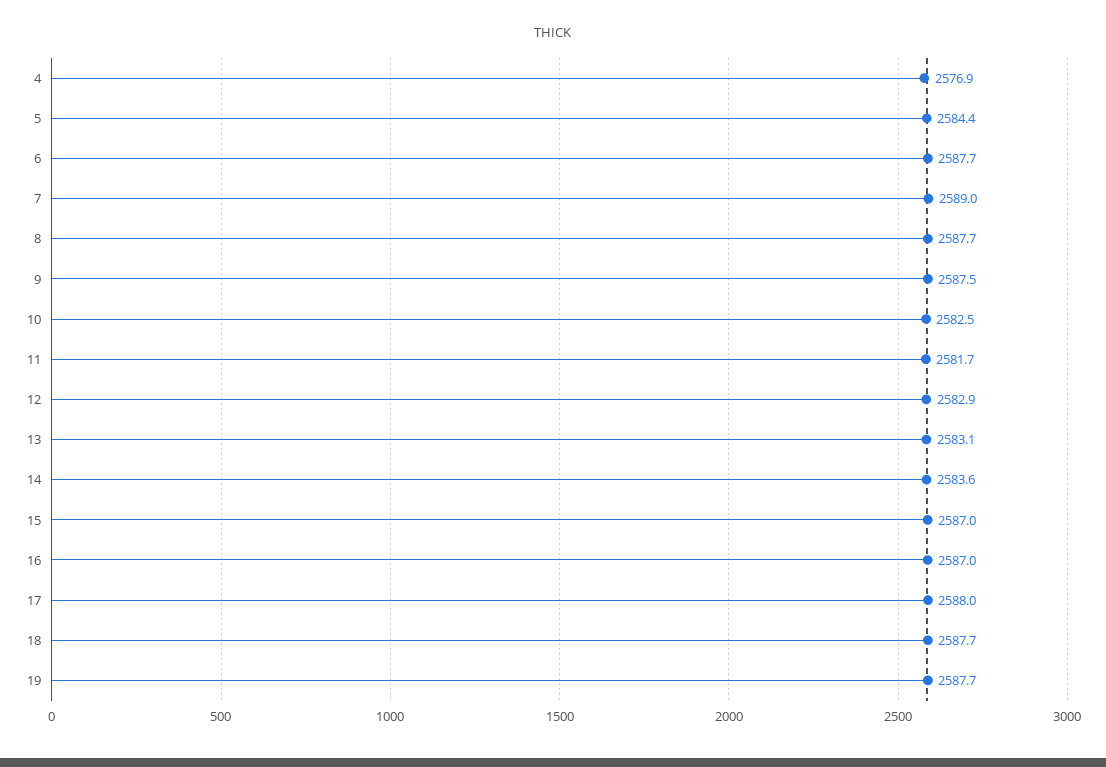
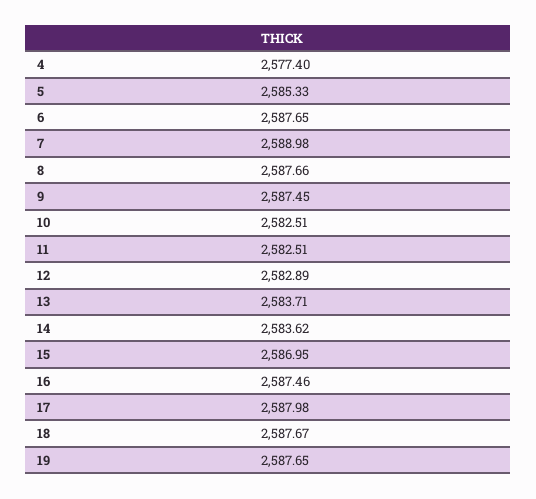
4: 2576.9 -> 2577.4
5: 2584.4 -> 2585.33
11: 2581.7 -> 2582.51
13: 2583.1 -> 2583.71
16: 2587 -> 2587.46

